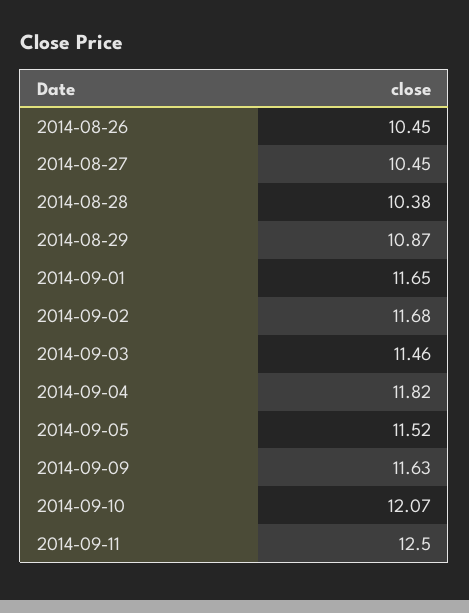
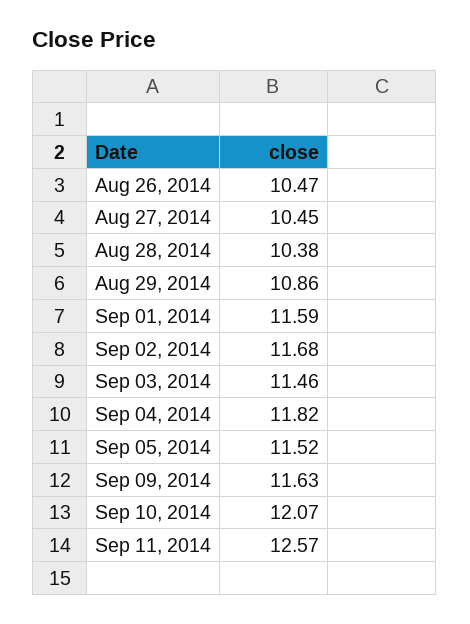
2014-08-26: 10.45 -> 10.47
2014-08-29: 10.87 -> 10.86
2014-09-01: 11.65 -> 11.59
2014-09-11: 12.5 -> 12.57

